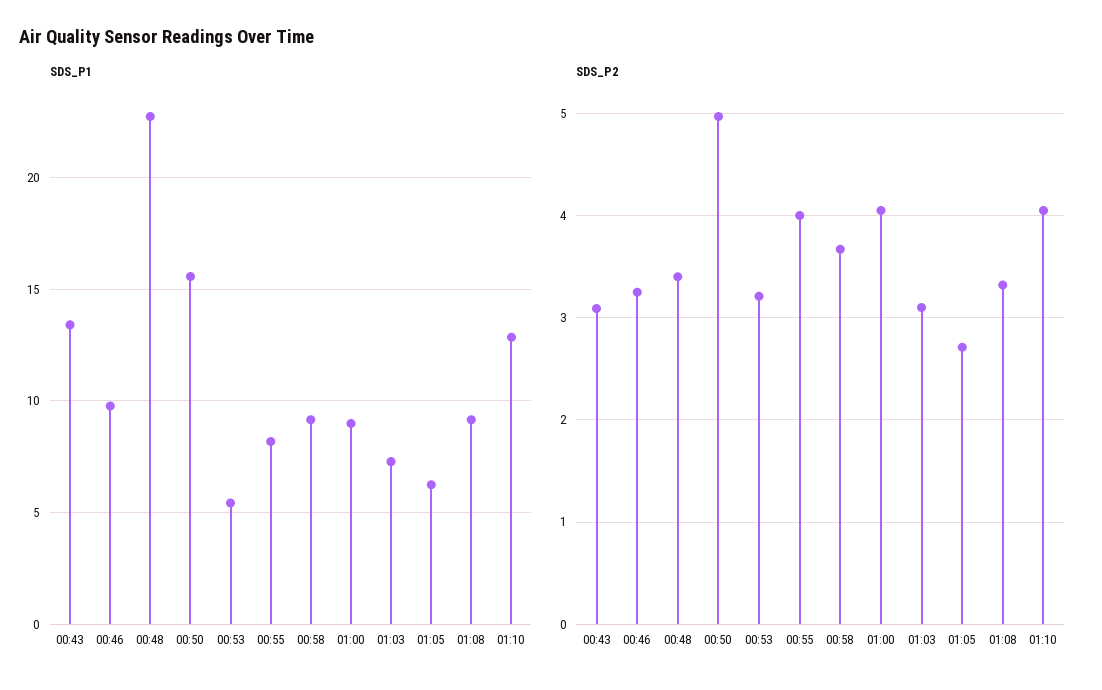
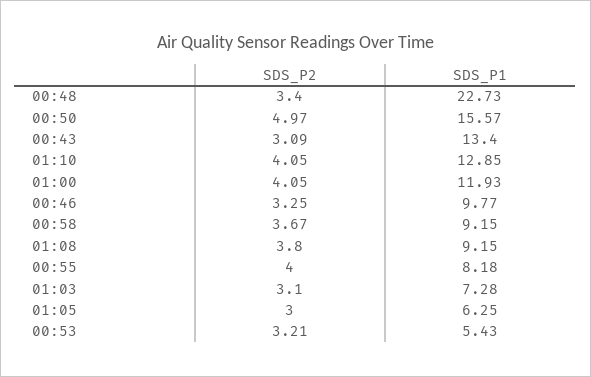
SDS_P1, 01:00: 9 -> 11.93
SDS_P2, 01:05: 2.7 -> 3
SDS_P2, 01:08: 3.3 -> 3.8

